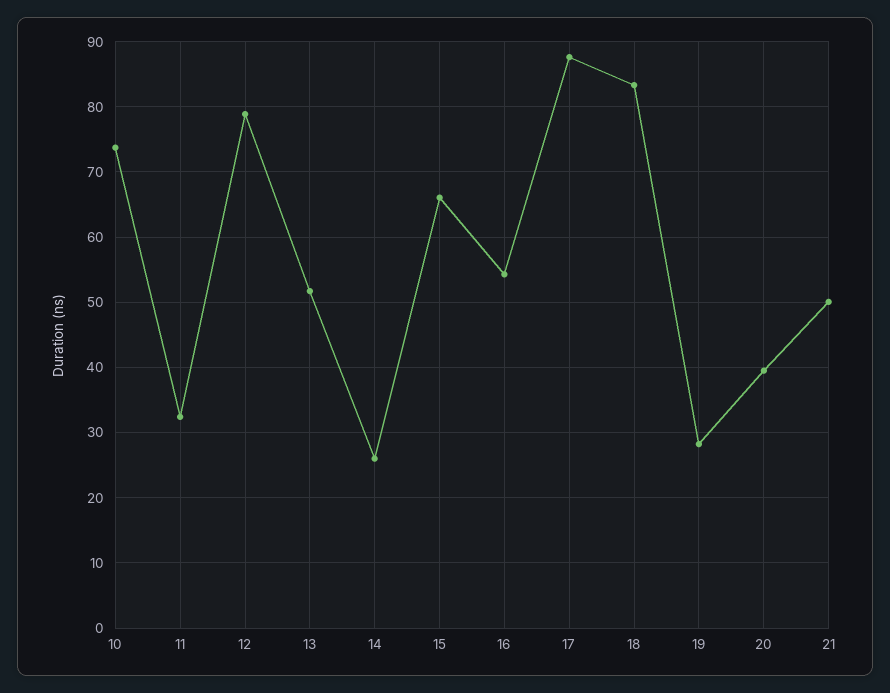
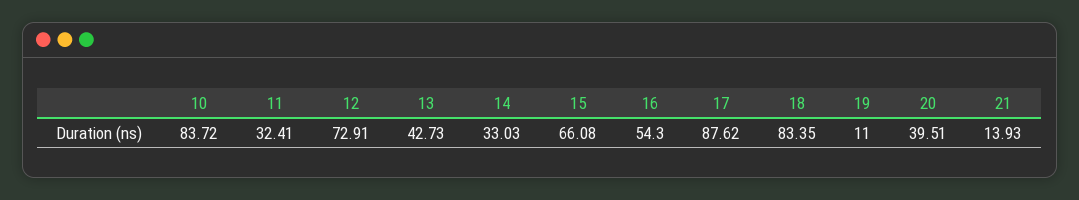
10: 74 -> 83.72
12: 79 -> 72.91
13: 52 -> 42.73
14: 26 -> 33.03
19: 28 -> 11
21: 50 -> 13.93

